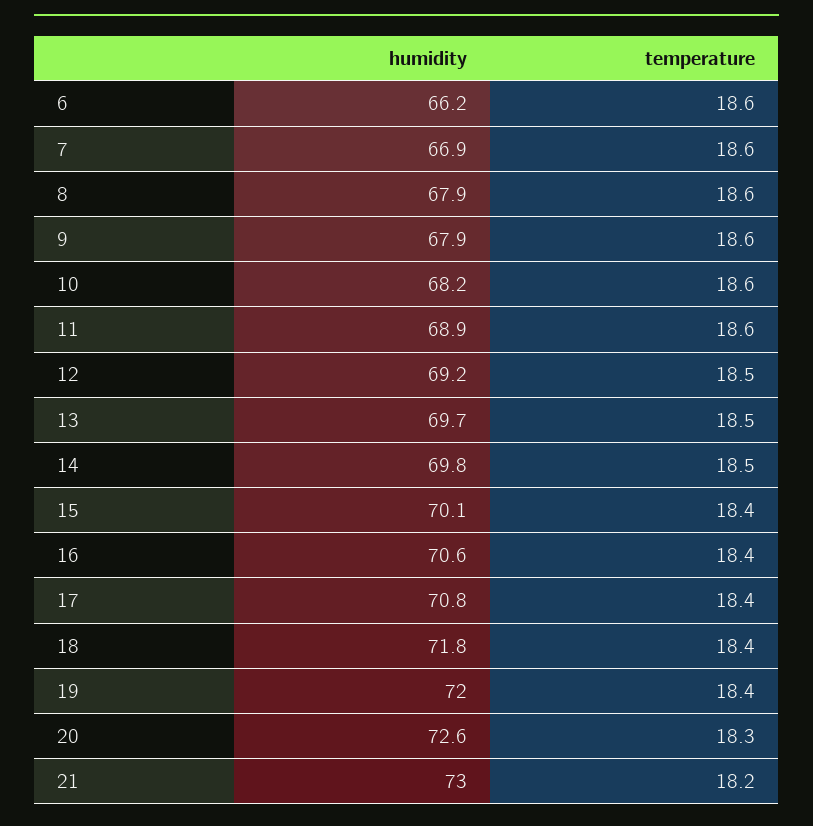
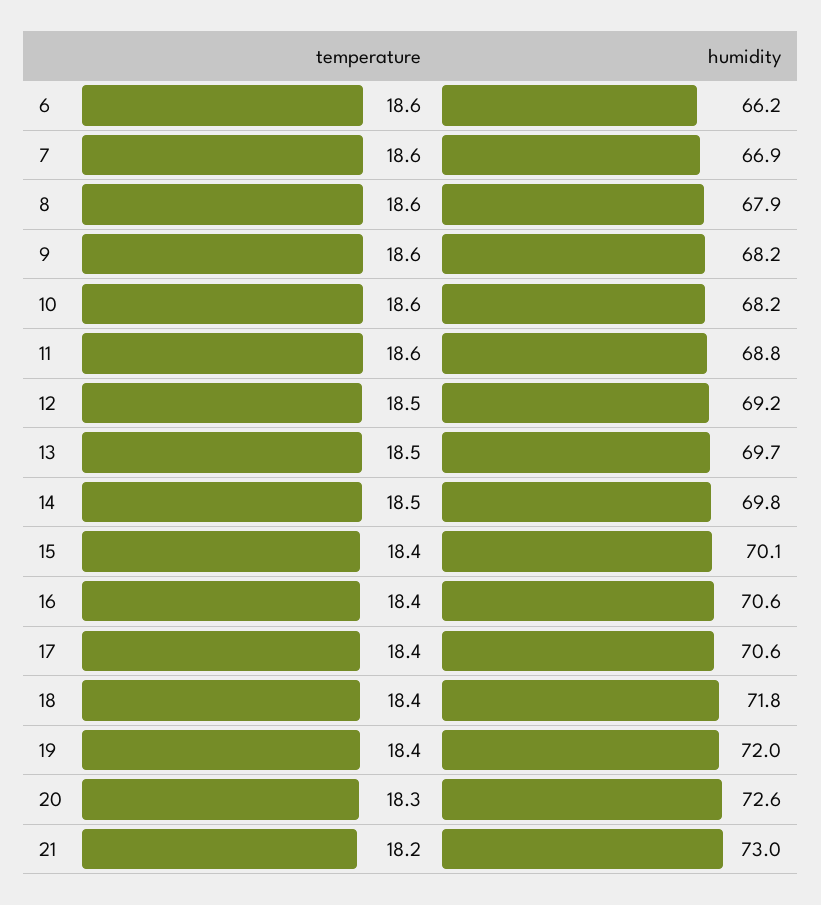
humidity, 9: 67.9 -> 68.2
humidity, 11: 68.9 -> 68.8
humidity, 17: 70.8 -> 70.6

